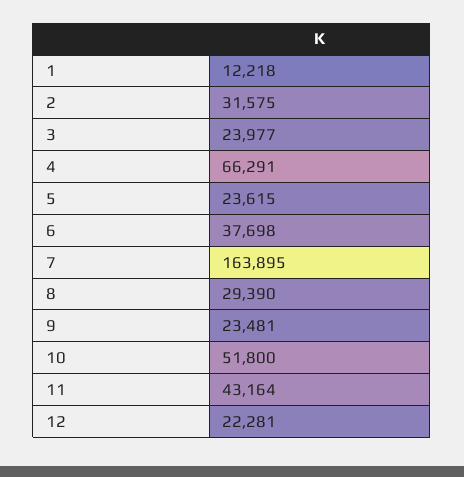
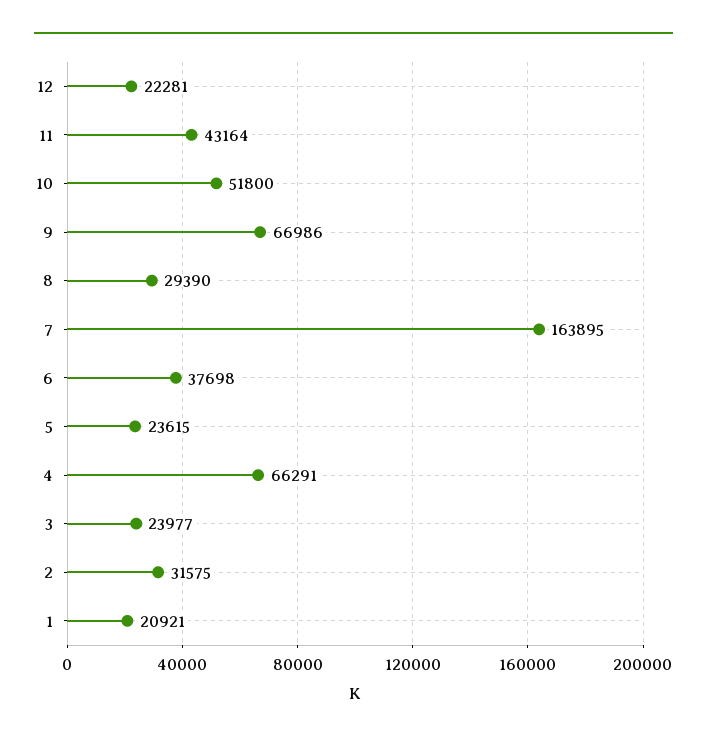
1: 12218 -> 20921
9: 23481 -> 66986

